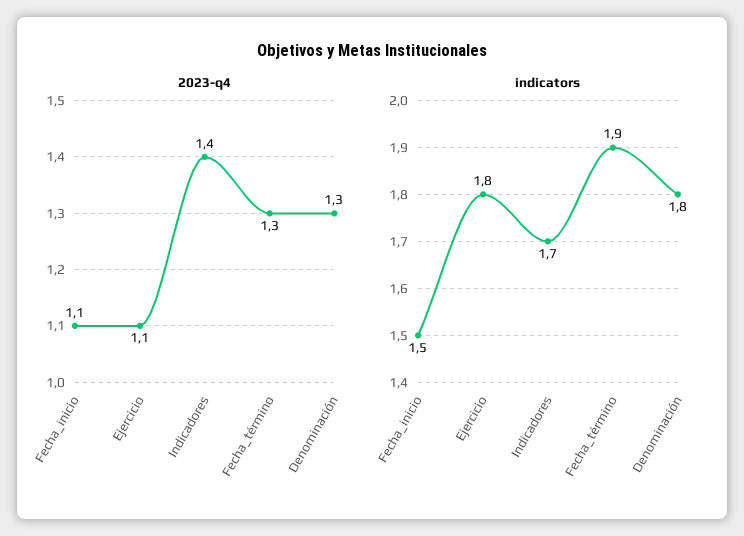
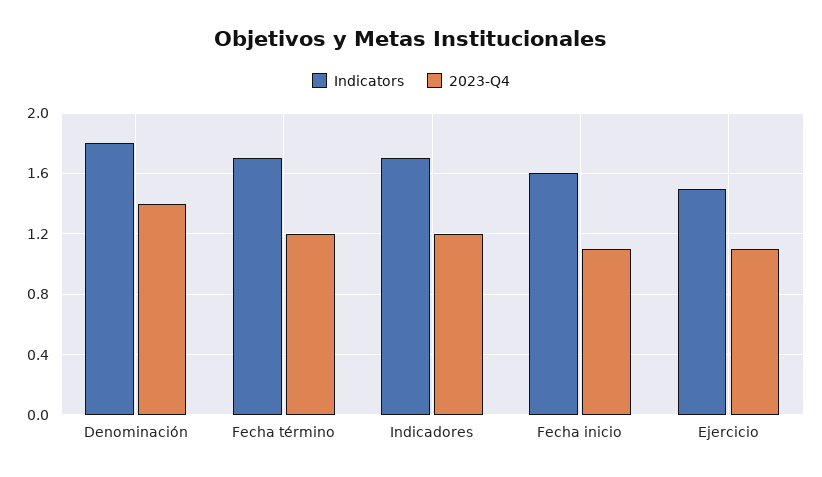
2023-q4, Indicadores: 1.4 -> 1.2
2023-q4, Fecha_término: 1.3 -> 1.2
2023-q4, Denominación: 1.3 -> 1.4
indicators, Fecha_inicio: 1.5 -> 1.6
indicators, Ejercicio: 1.8 -> 1.5
indicators, Fecha_término: 1.9 -> 1.7

